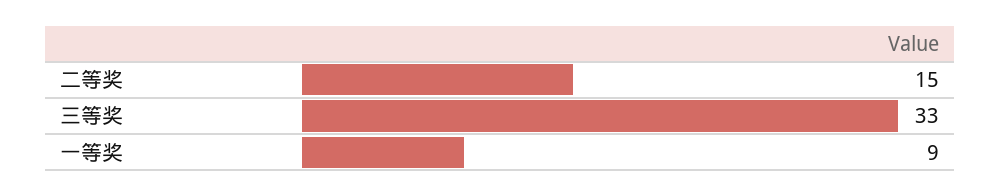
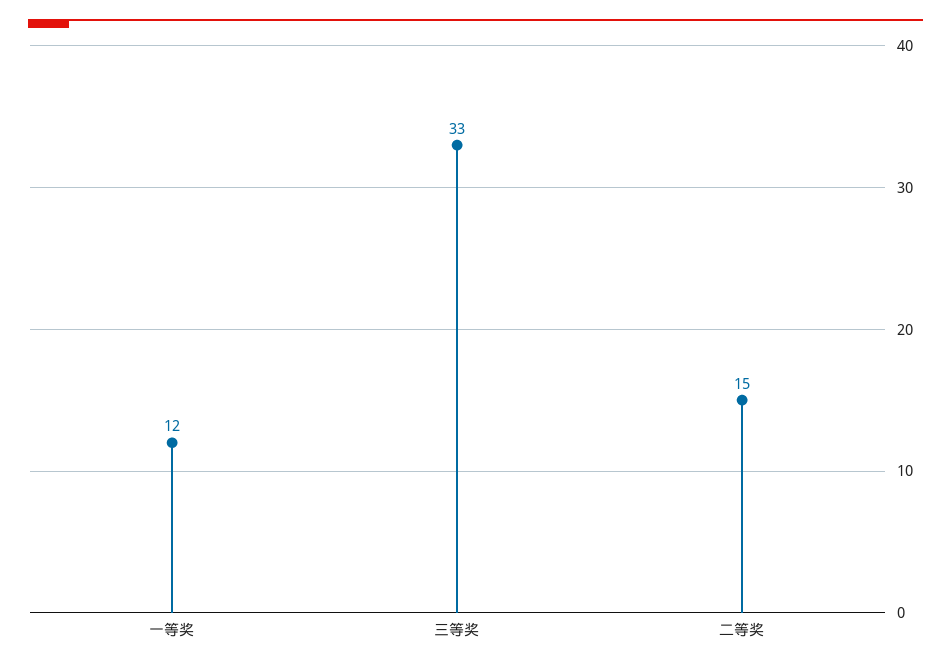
一等奖: 9 -> 12

